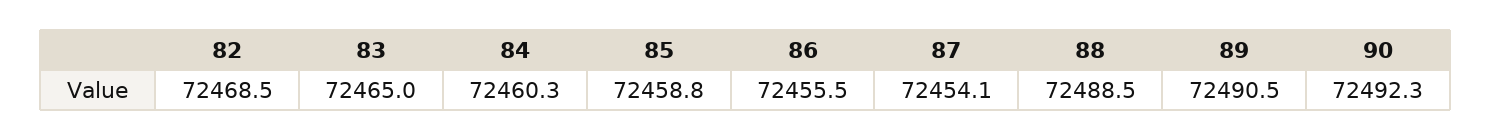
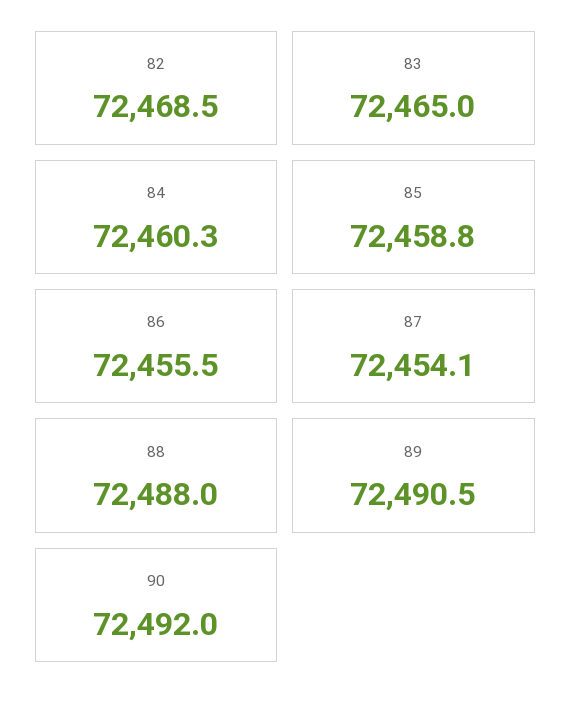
88: 72488.5 -> 72488
90: 72492.3 -> 72492

